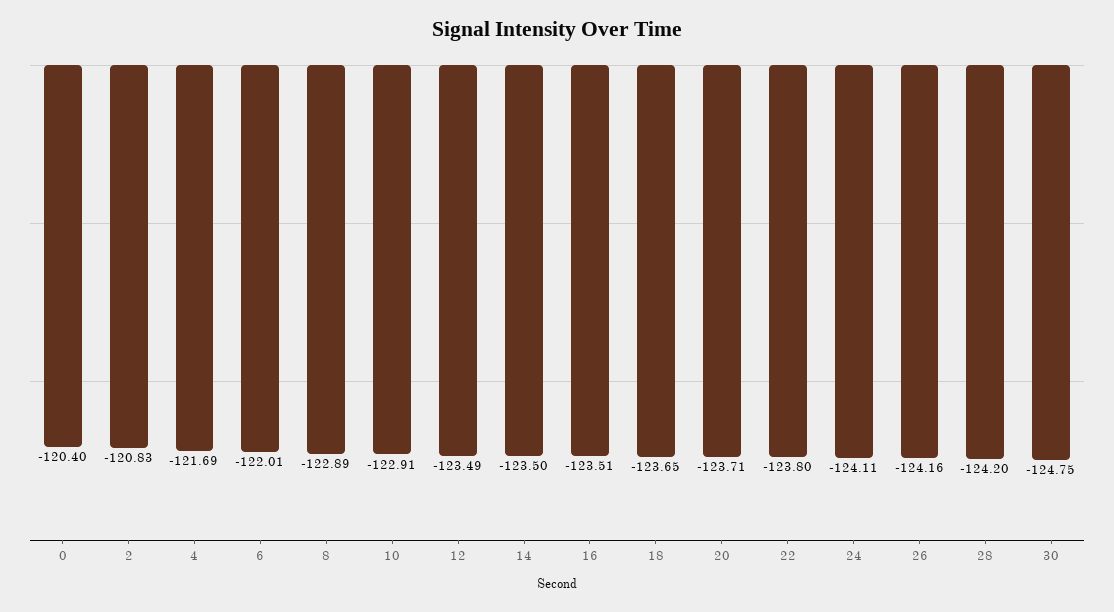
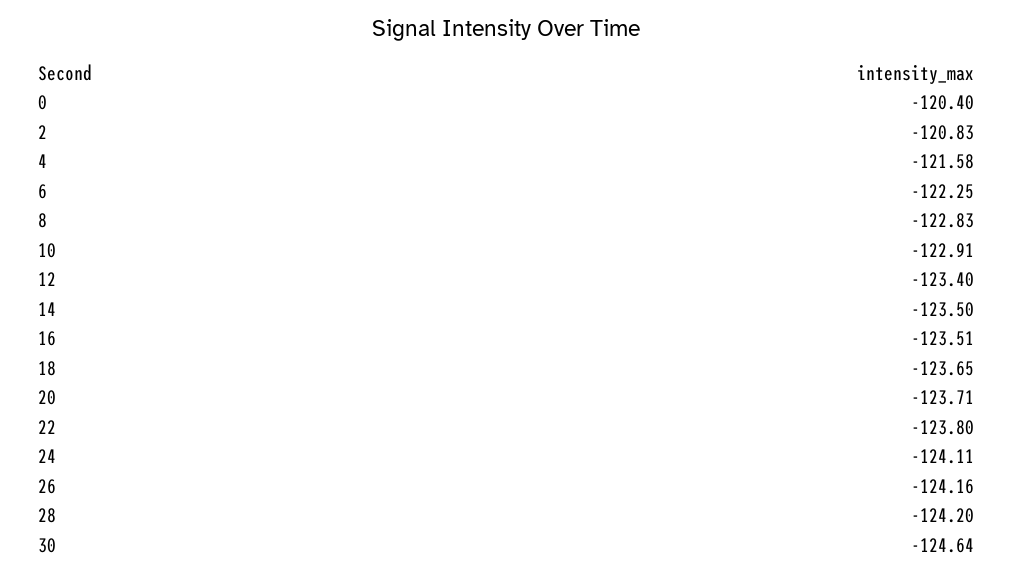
4: -121.69 -> -121.58
6: -122.01 -> -122.25
8: -122.89 -> -122.83
12: -123.49 -> -123.4
30: -124.75 -> -124.64

